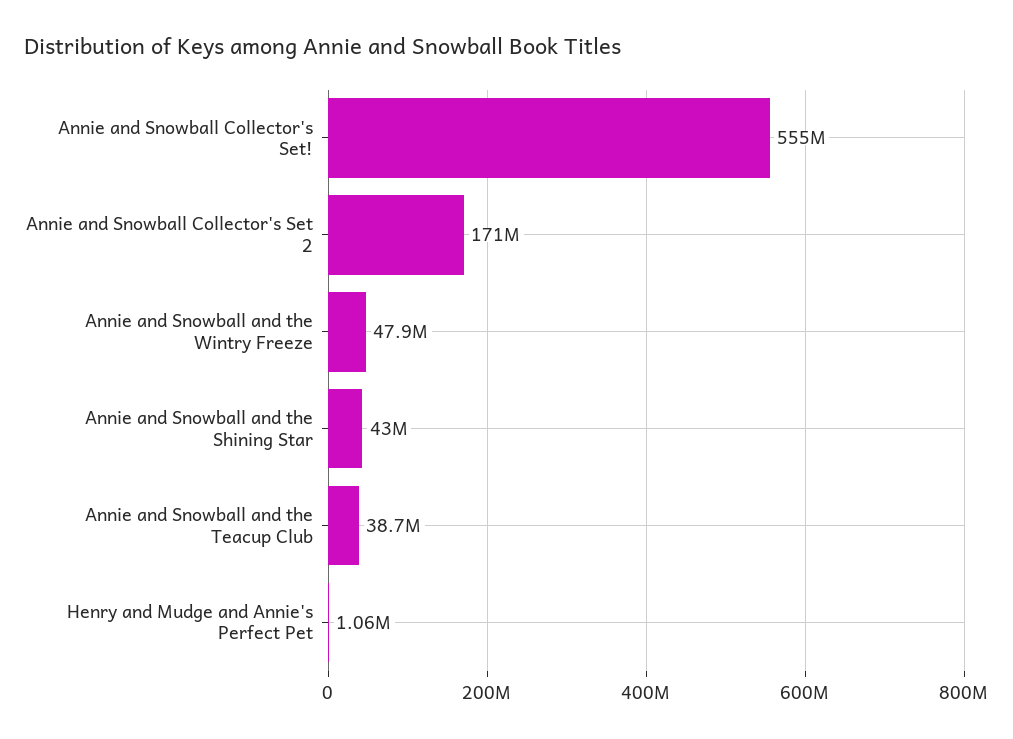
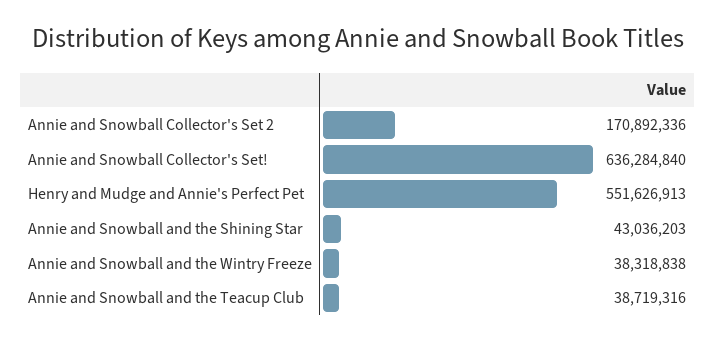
Annie and Snowball Collector's Set!: 555000000 -> 636284840
Annie and Snowball and the Wintry Freeze: 47900000 -> 38318838
Henry and Mudge and Annie's Perfect Pet: 1060000 -> 551626913

